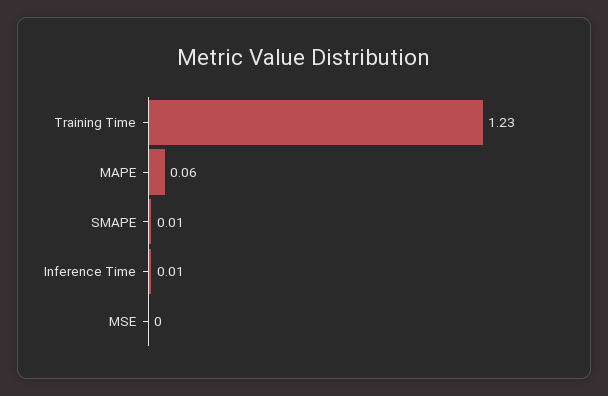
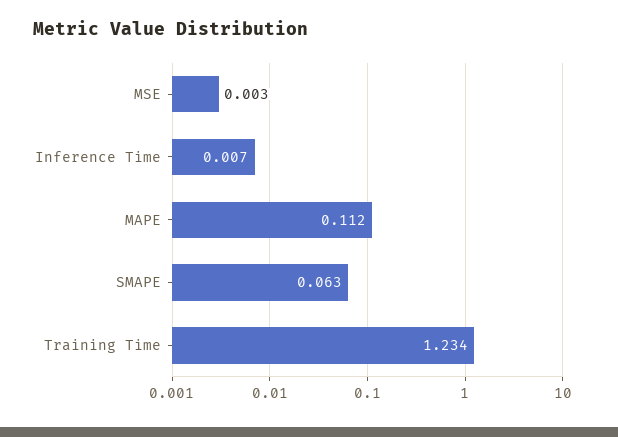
MAPE: 0.06 -> 0.112
SMAPE: 0.01 -> 0.063

